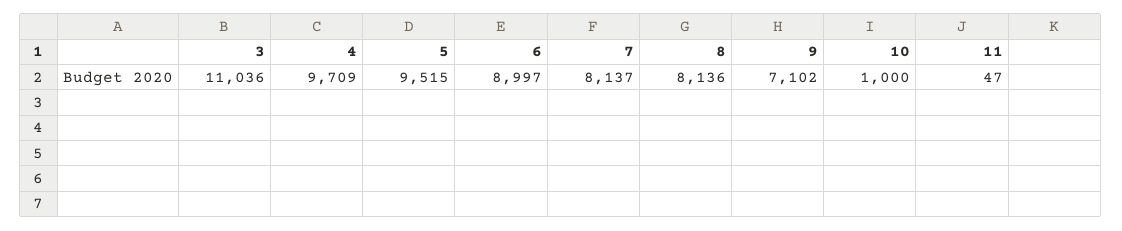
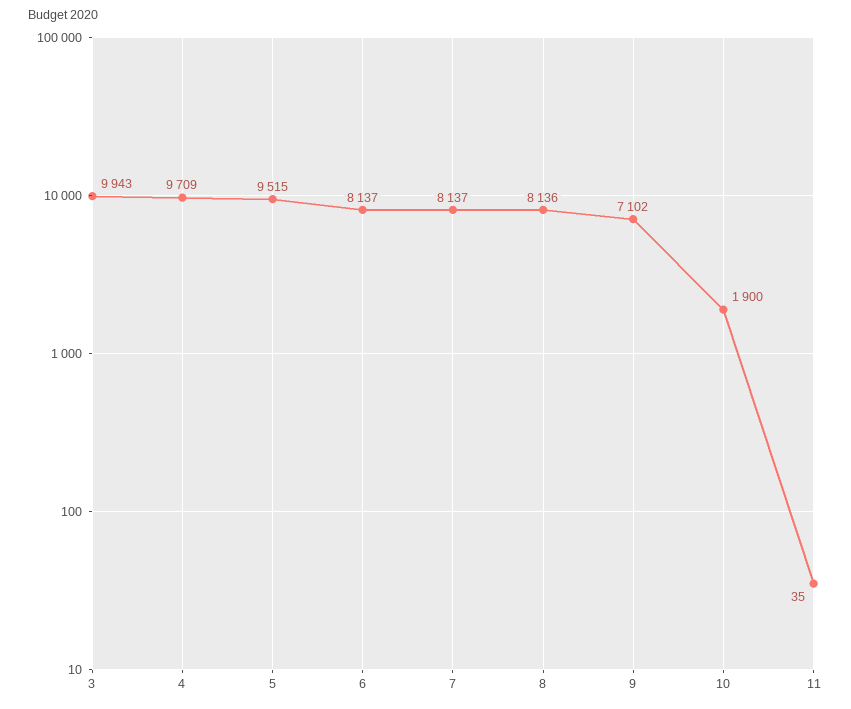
3: 11036 -> 9943
6: 8997 -> 8137
10: 1000 -> 1900
11: 47 -> 35

